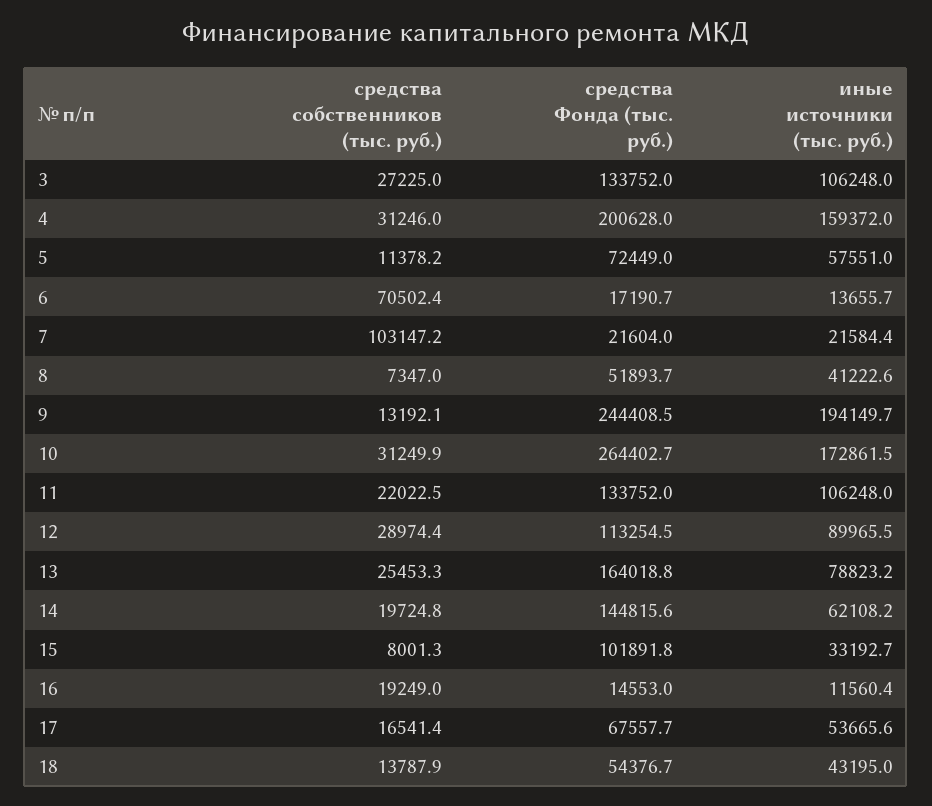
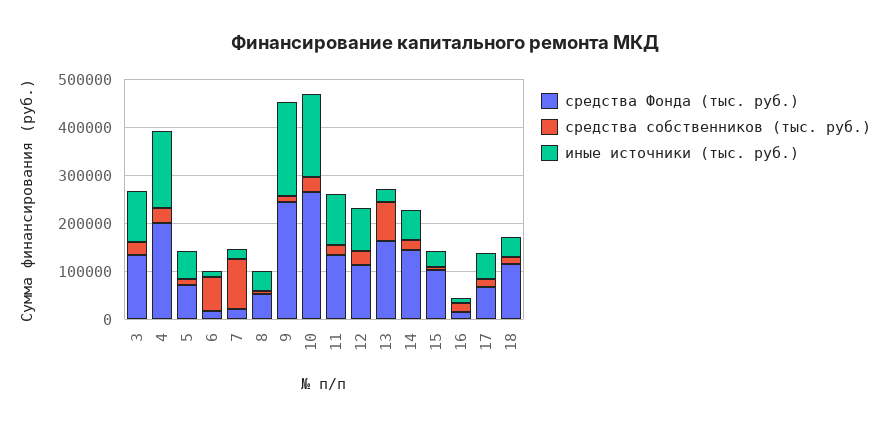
средства собственников (тыс. руб.), 13: 25453.3 -> 80000
иные источники (тыс. руб.), 13: 78823.2 -> 20000
средства Фонда (тыс. руб.), 18: 54376.7 -> 120000

